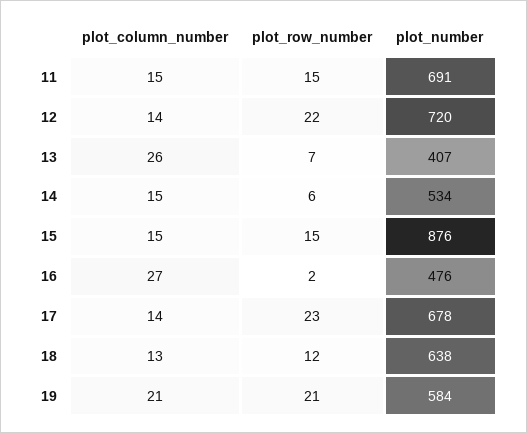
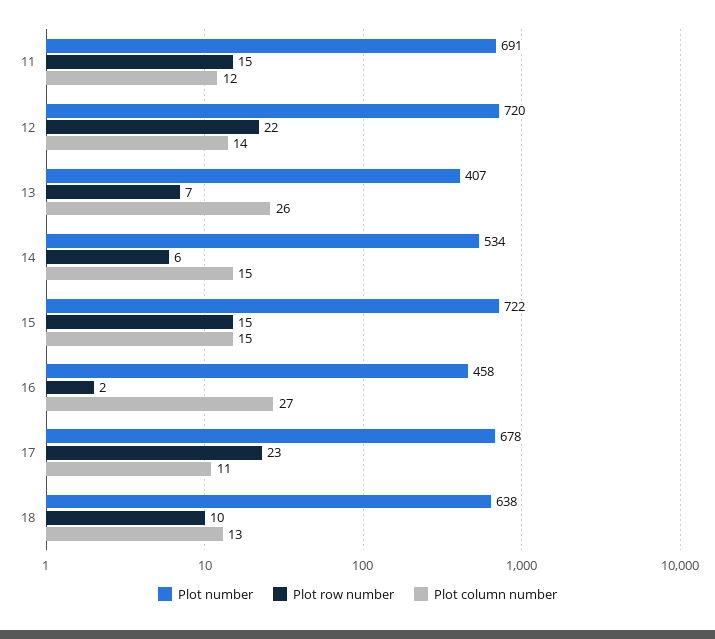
plot_column_number, 11: 15 -> 12
plot_number, 15: 876 -> 722
plot_number, 16: 476 -> 458
plot_column_number, 17: 14 -> 11
plot_row_number, 18: 12 -> 10
plot_column_number, 19: 21 -> none
plot_row_number, 19: 21 -> none
plot_number, 19: 584 -> none

